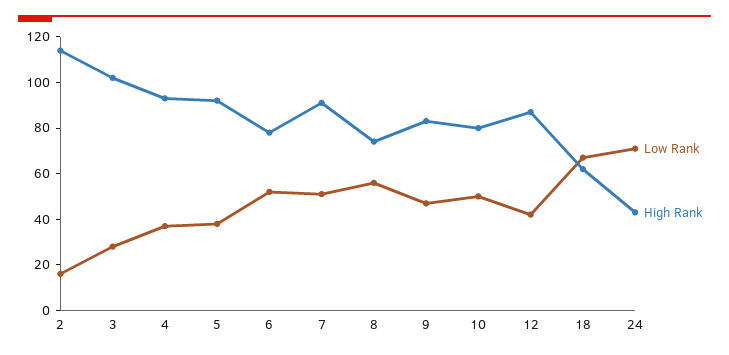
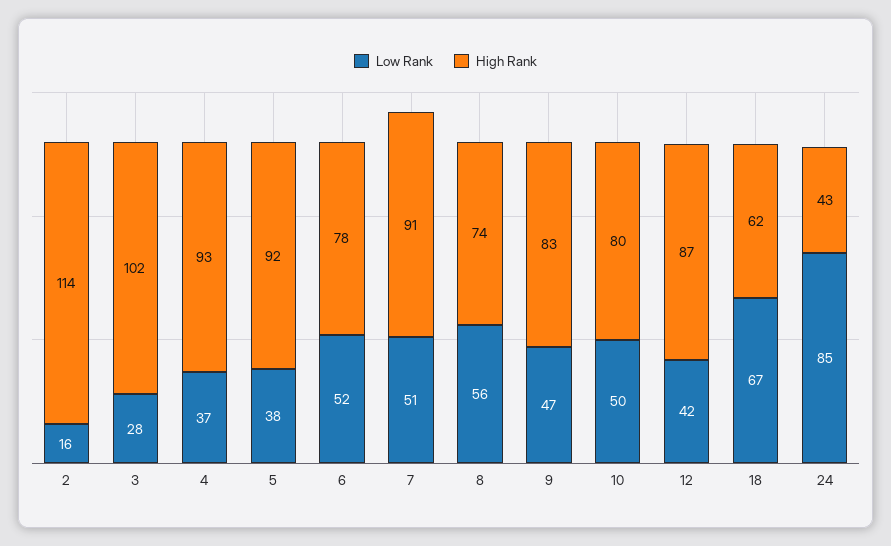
Low Rank, 24: 70 -> 85

